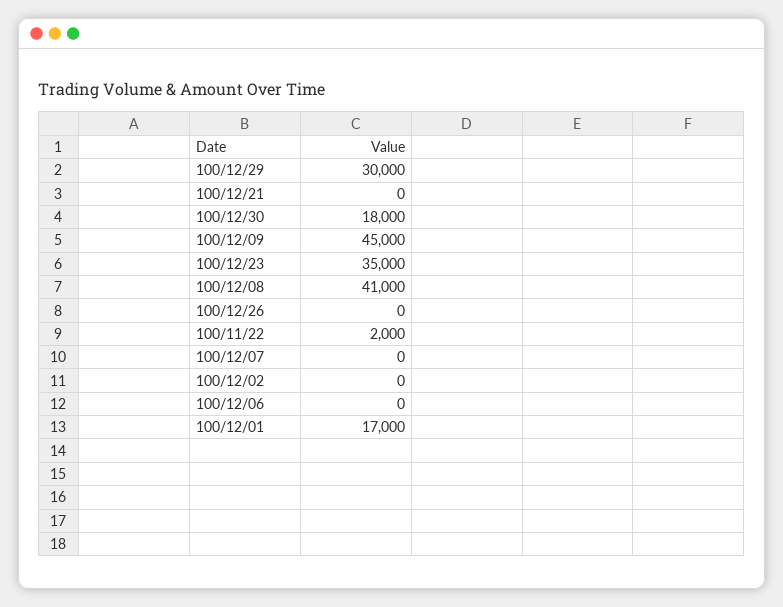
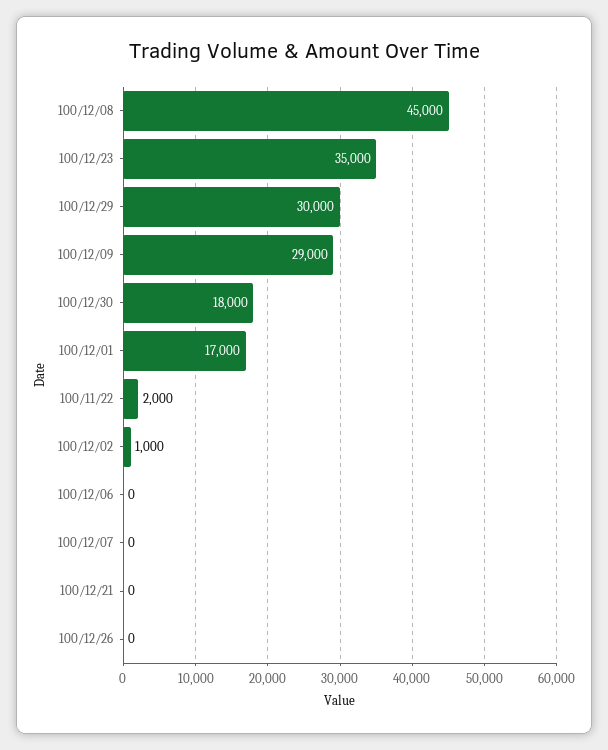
100/12/09: 45000 -> 29000
100/12/08: 41000 -> 45000
100/12/02: 0 -> 1000

